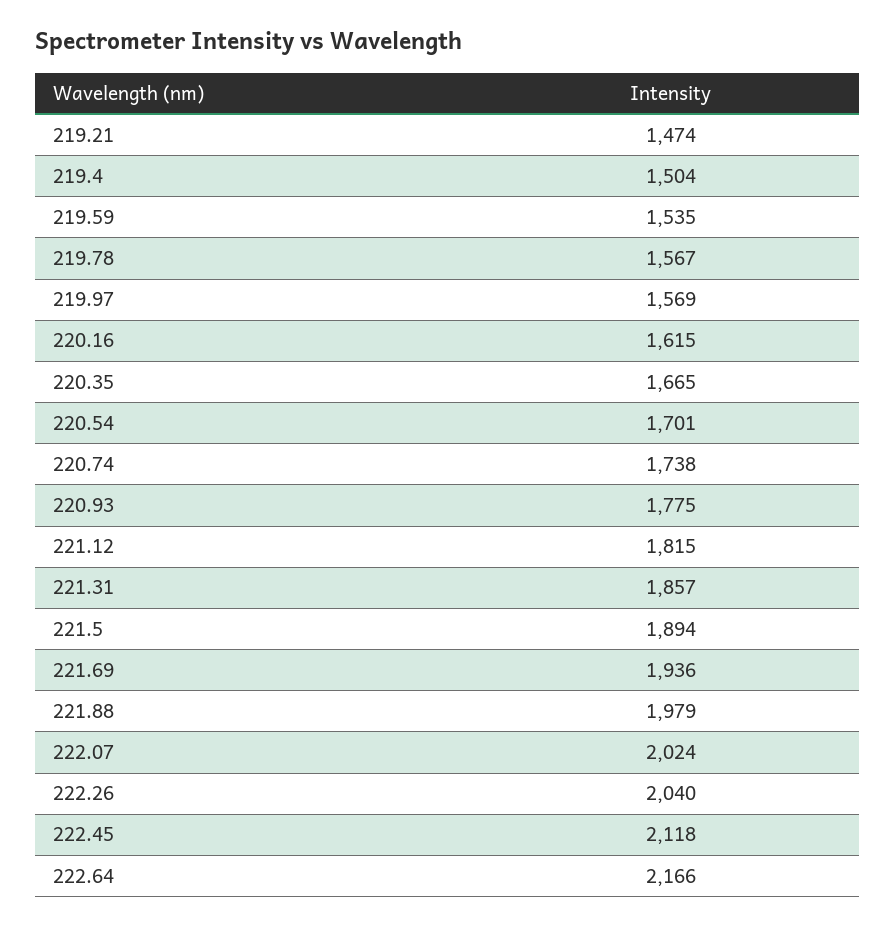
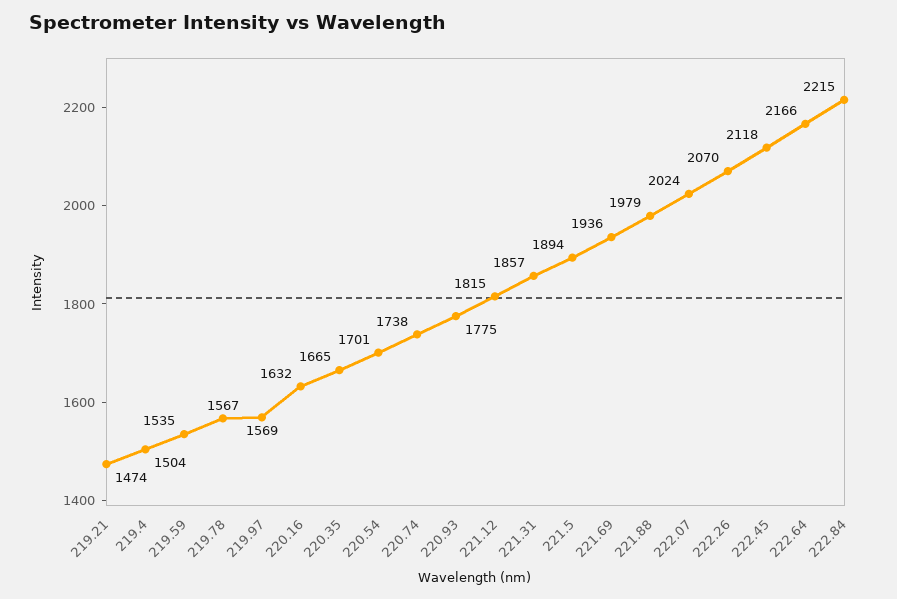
220.16: 1615 -> 1632
222.26: 2040 -> 2070
222.84: none -> 2215

